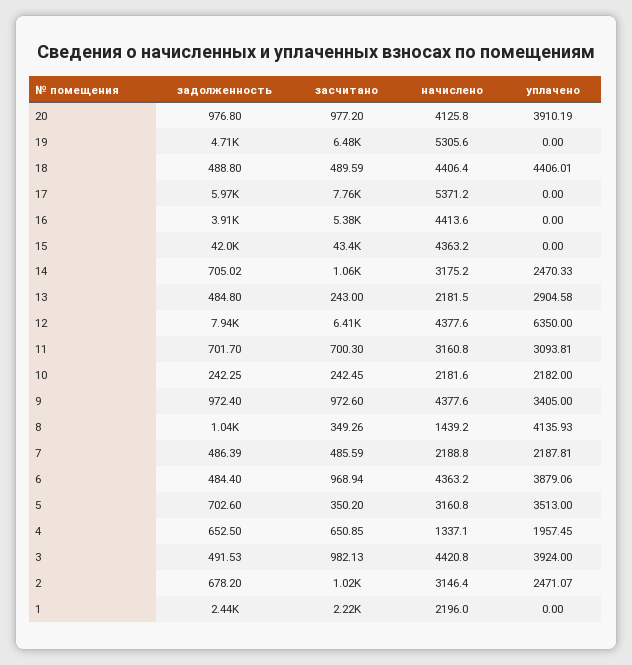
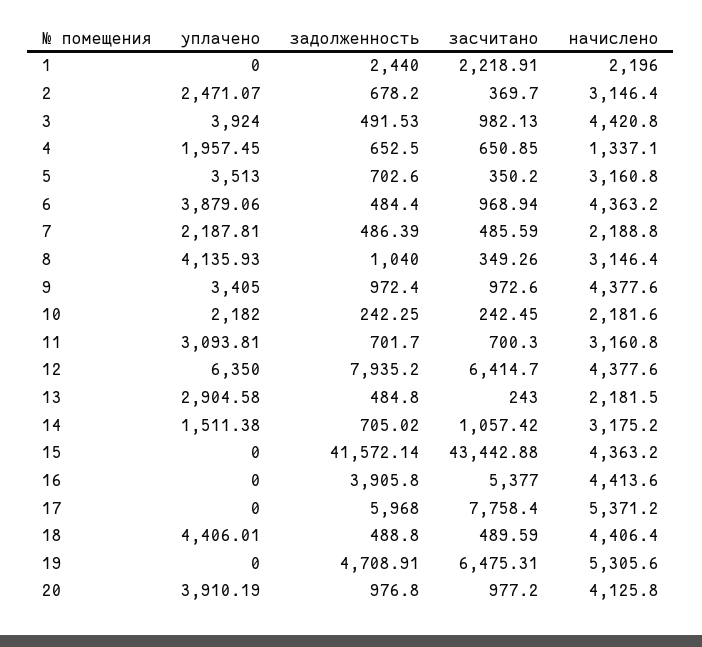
задолженность, 15: 42000 -> 41572.14
уплачено, 14: 2470.33 -> 1511.38
начислено, 8: 1439.2 -> 3146.4
засчитано, 2: 1020 -> 369.7

